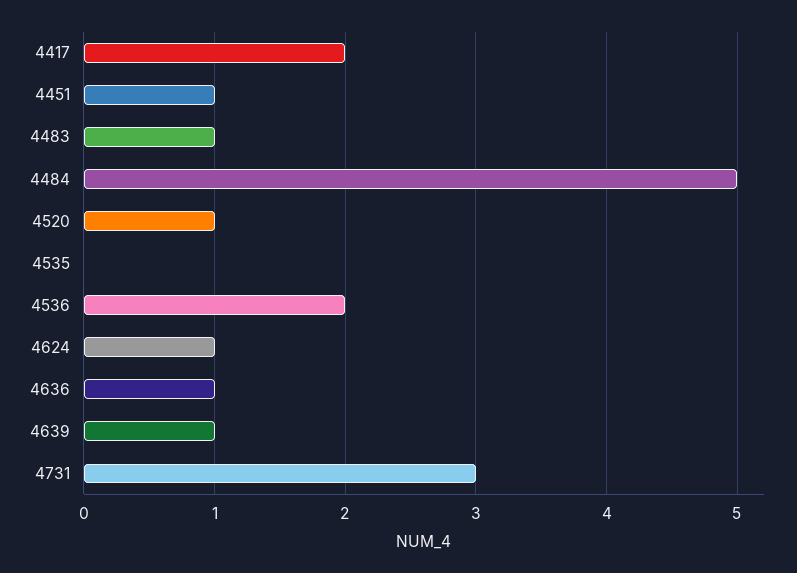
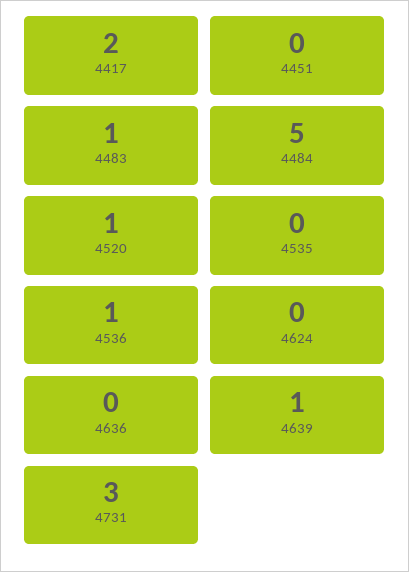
4451: 1 -> 0
4536: 2 -> 1
4624: 1 -> 0
4636: 1 -> 0

